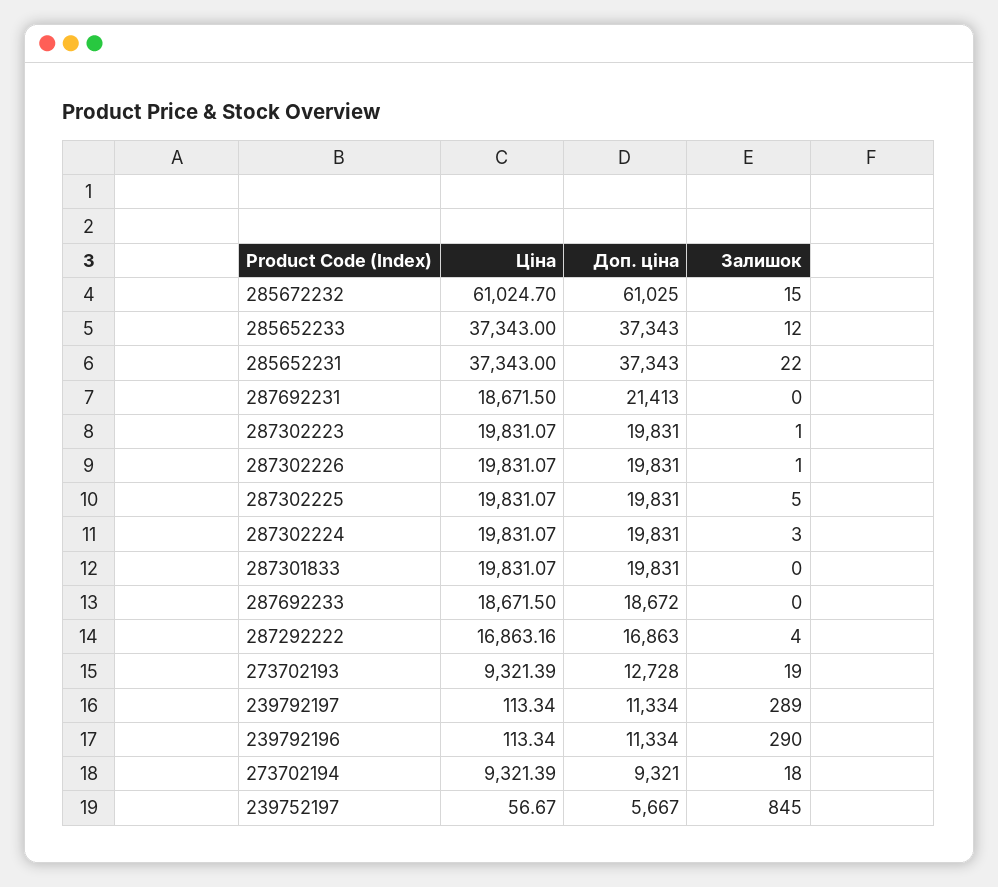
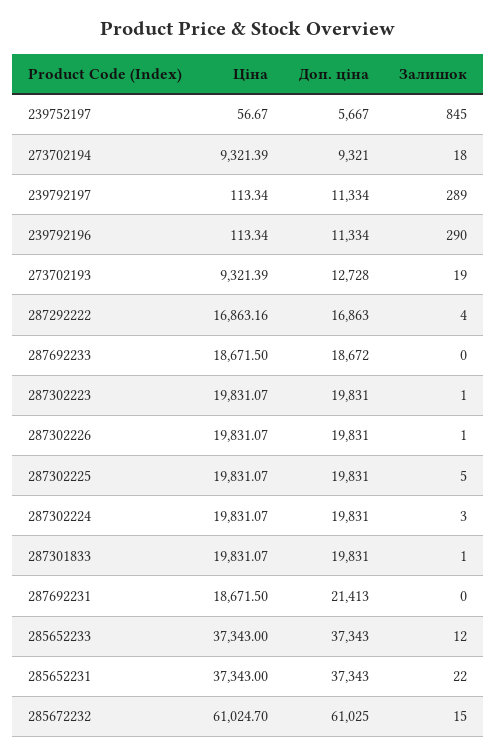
Залишок, 287301833: 0 -> 1

